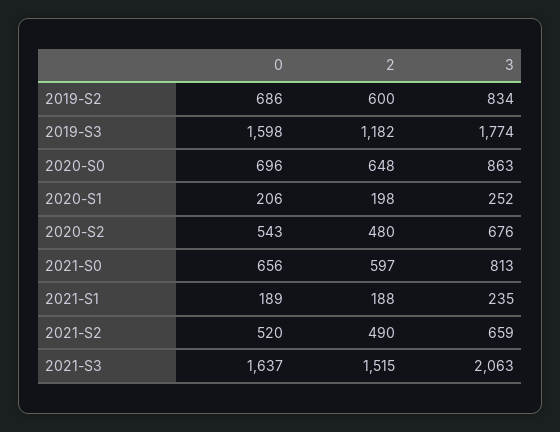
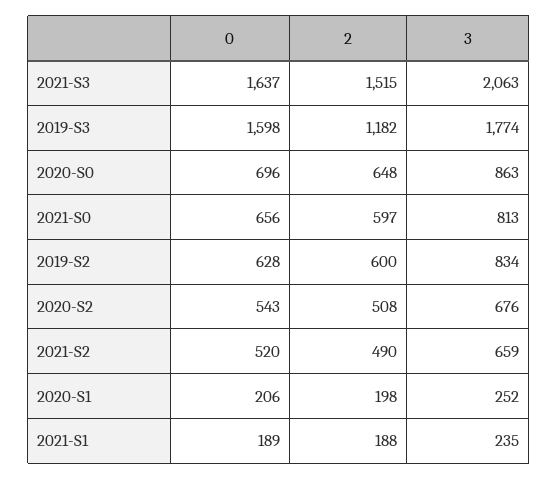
0, 2019-S2: 686 -> 628
2, 2020-S2: 480 -> 508

